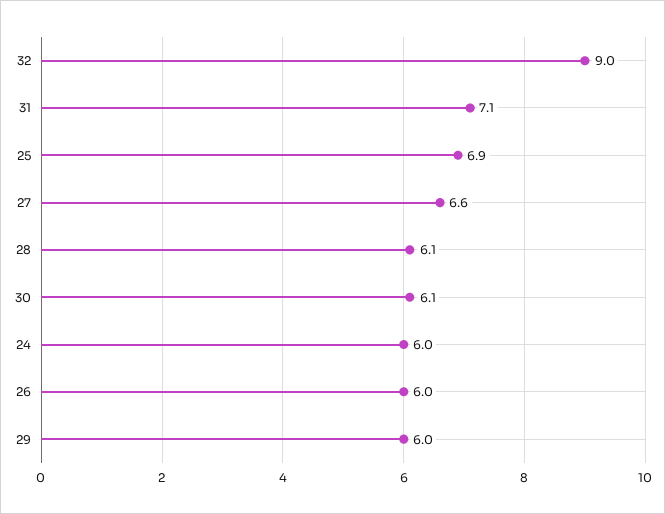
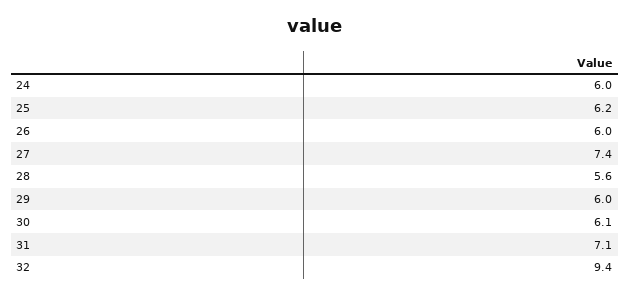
32: 9 -> 9.4
25: 6.9 -> 6.2
27: 6.6 -> 7.4
28: 6.1 -> 5.6

